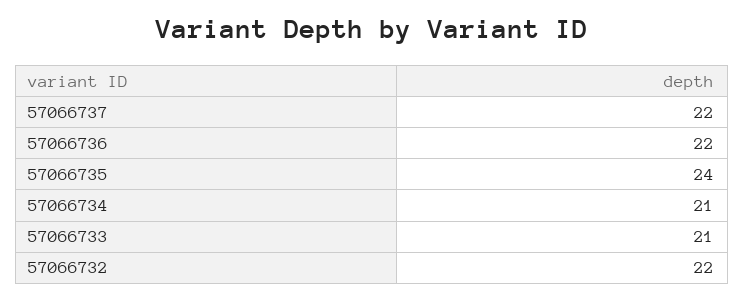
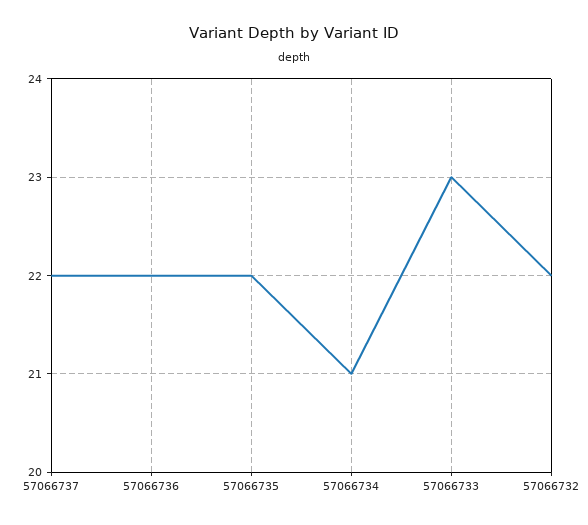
57066735: 24 -> 22
57066733: 21 -> 23

